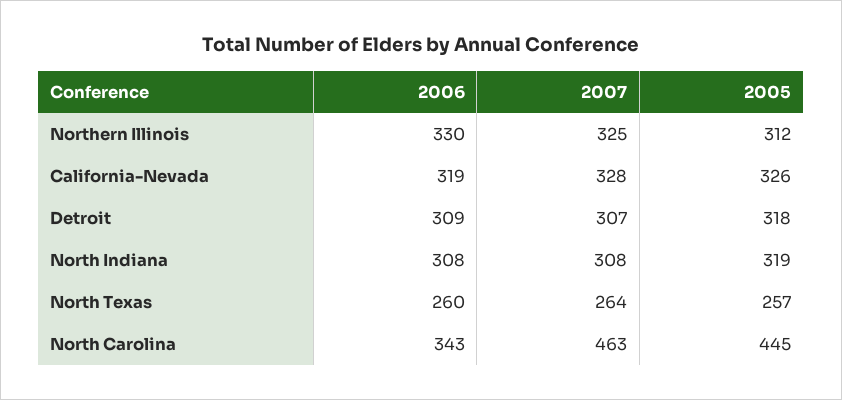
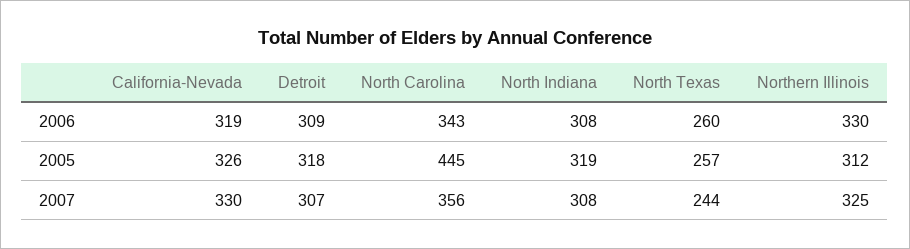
2007, California-Nevada: 328 -> 330
2007, North Texas: 264 -> 244
2007, North Carolina: 463 -> 356

